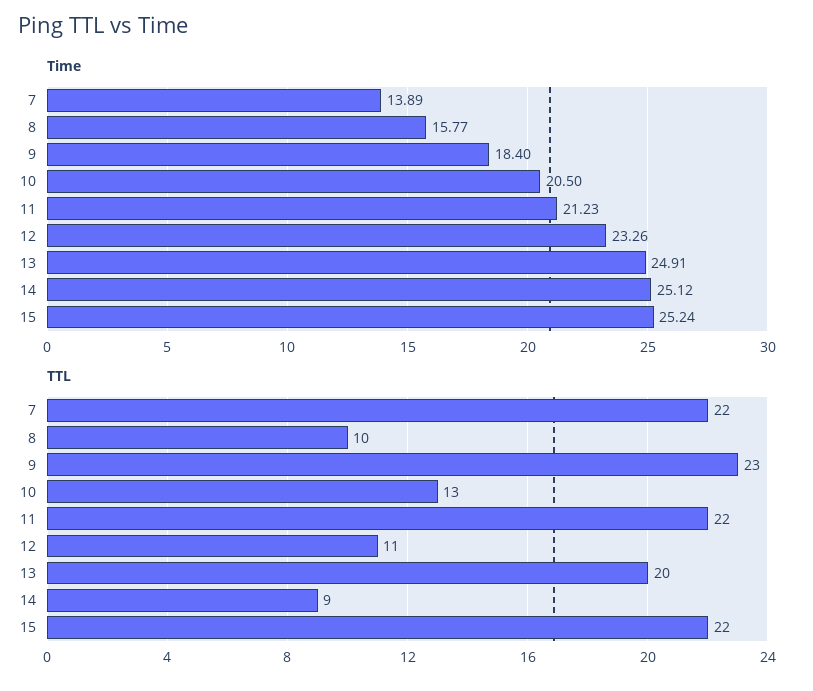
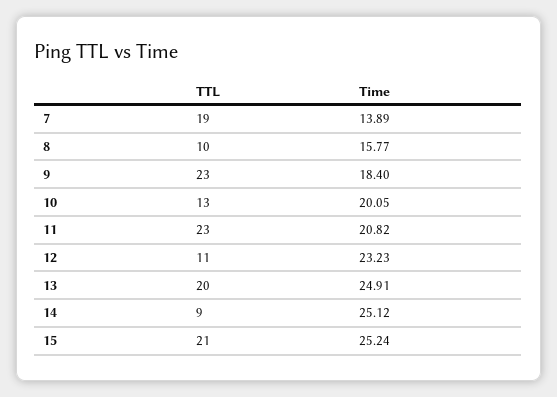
Time, 10: 20.5 -> 20.05
Time, 11: 21.23 -> 20.82
Time, 12: 23.26 -> 23.23
TTL, 7: 22 -> 19
TTL, 11: 22 -> 23
TTL, 15: 22 -> 21

